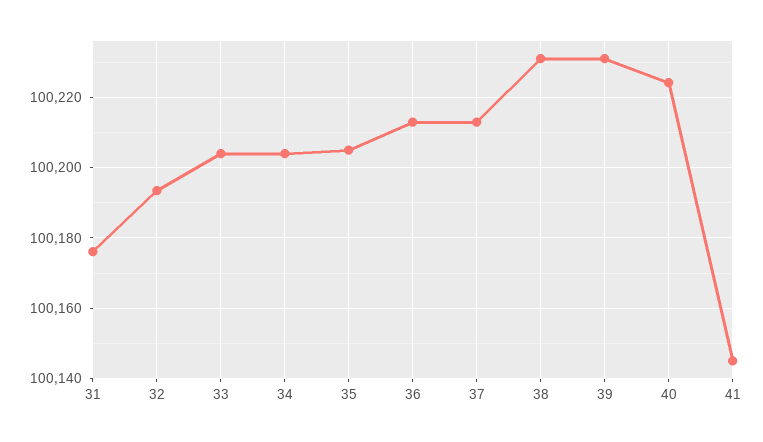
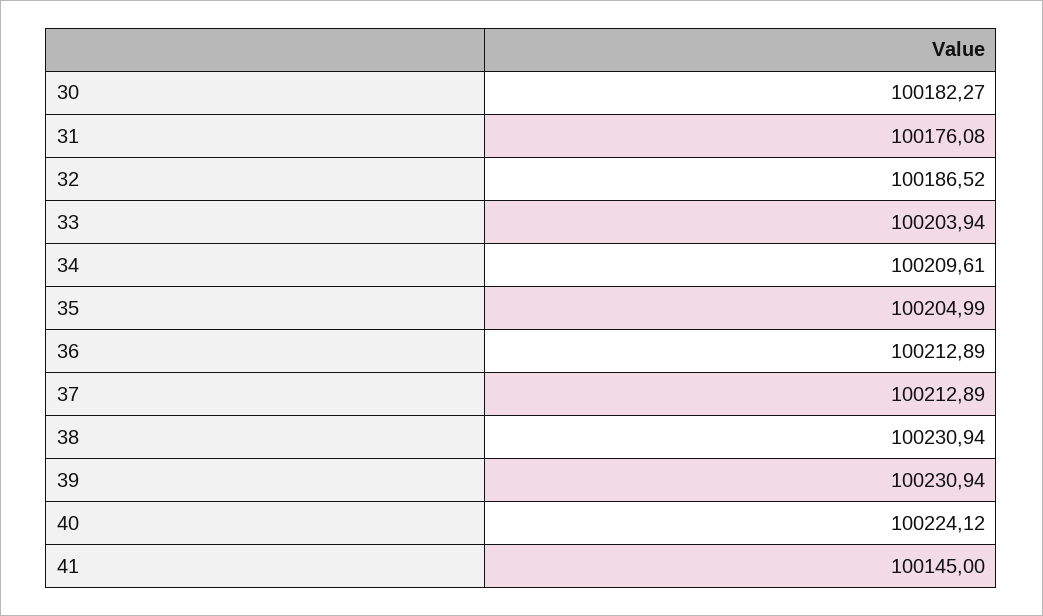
32: 100194 -> 100186.52
34: 100204 -> 100209.61
30: none -> 100182.27

